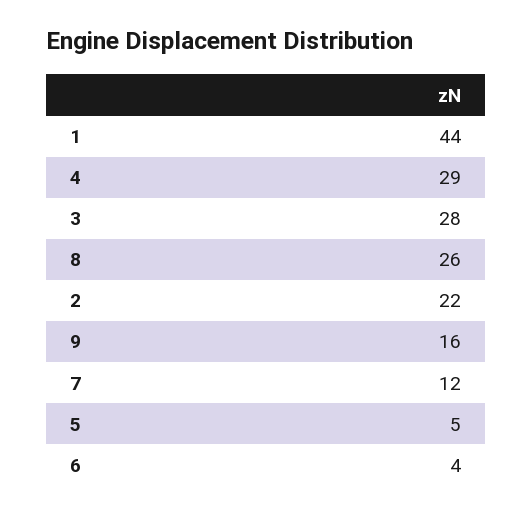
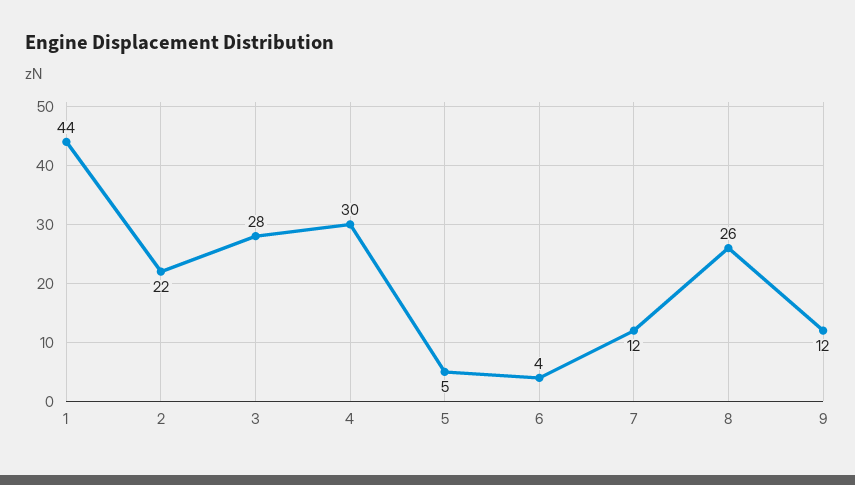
4: 29 -> 30
9: 16 -> 12

